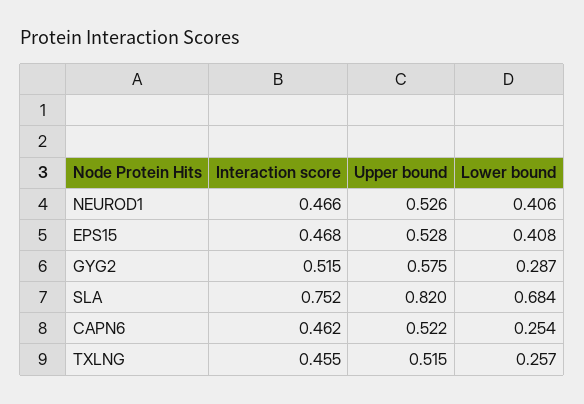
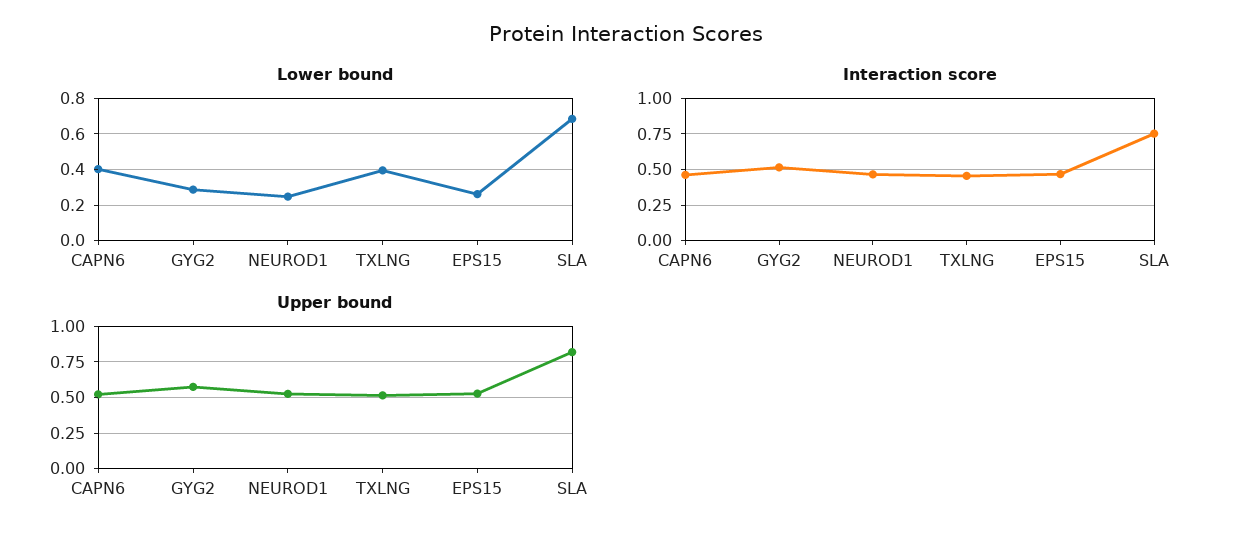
Lower bound, NEUROD1: 0.406 -> 0.25
Lower bound, EPS15: 0.408 -> 0.25
Lower bound, CAPN6: 0.254 -> 0.4
Lower bound, TXLNG: 0.257 -> 0.4

